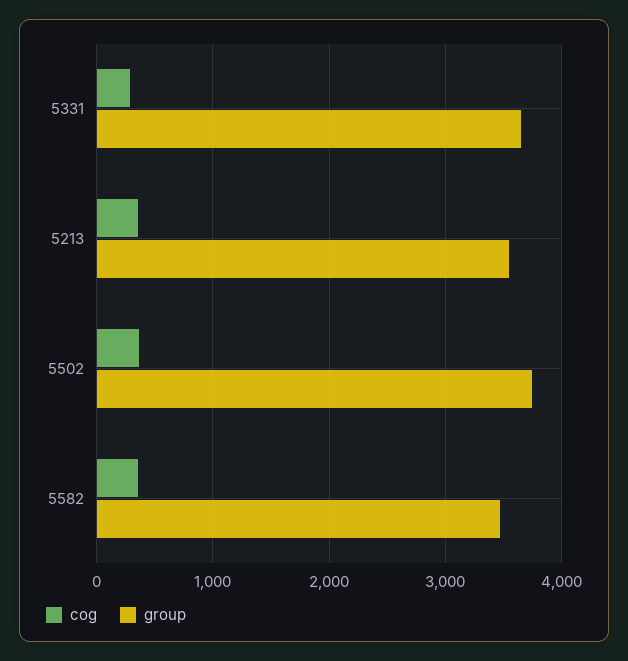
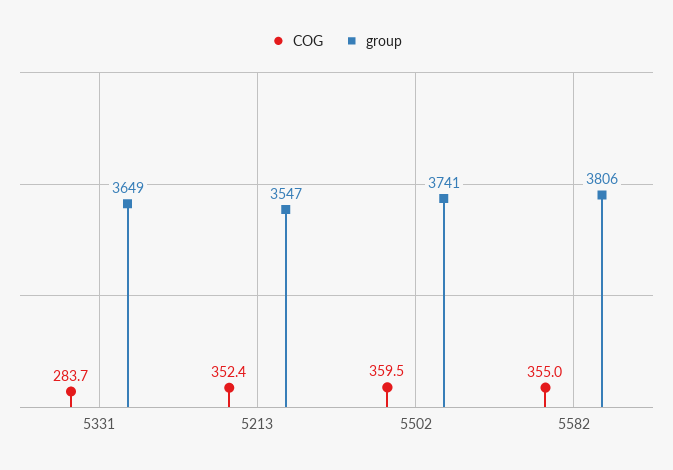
group, 5582: 3500 -> 3806

